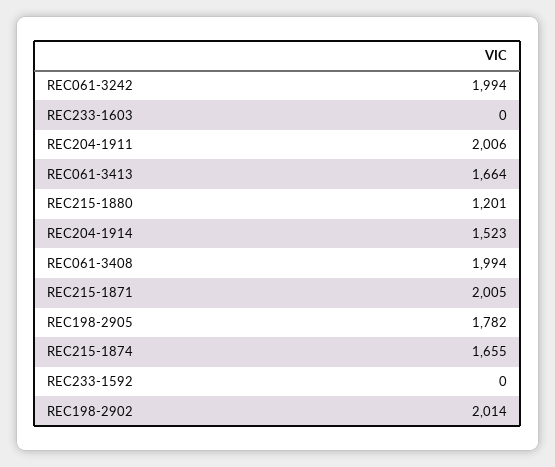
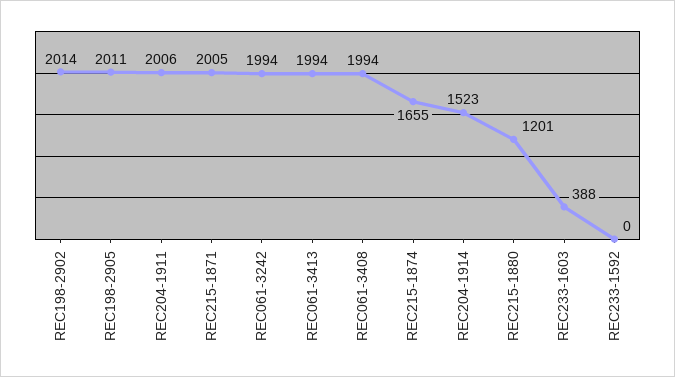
REC233-1603: 0 -> 388
REC061-3413: 1664 -> 1994
REC198-2905: 1782 -> 2011

